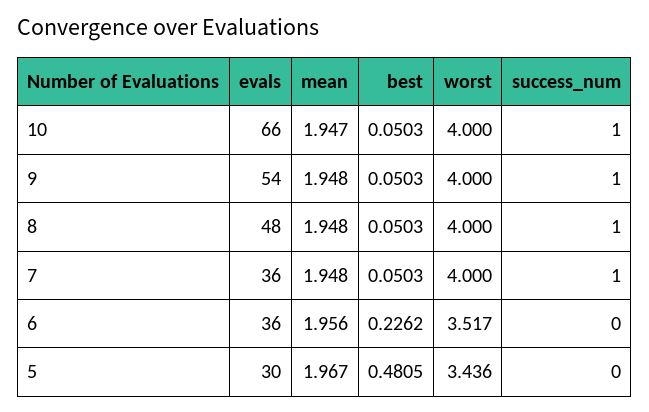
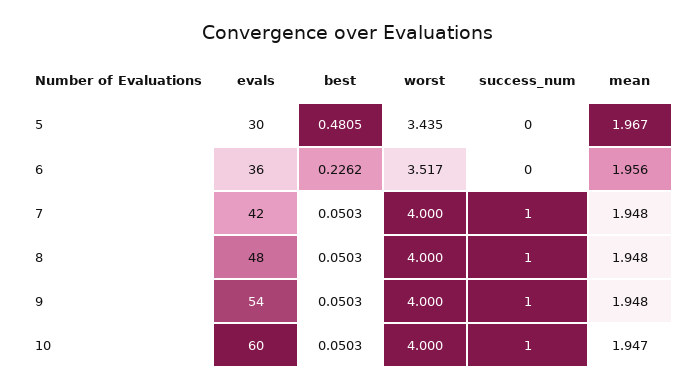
evals, 10: 66 -> 60
evals, 7: 36 -> 42
worst, 5: 3.436 -> 3.435

